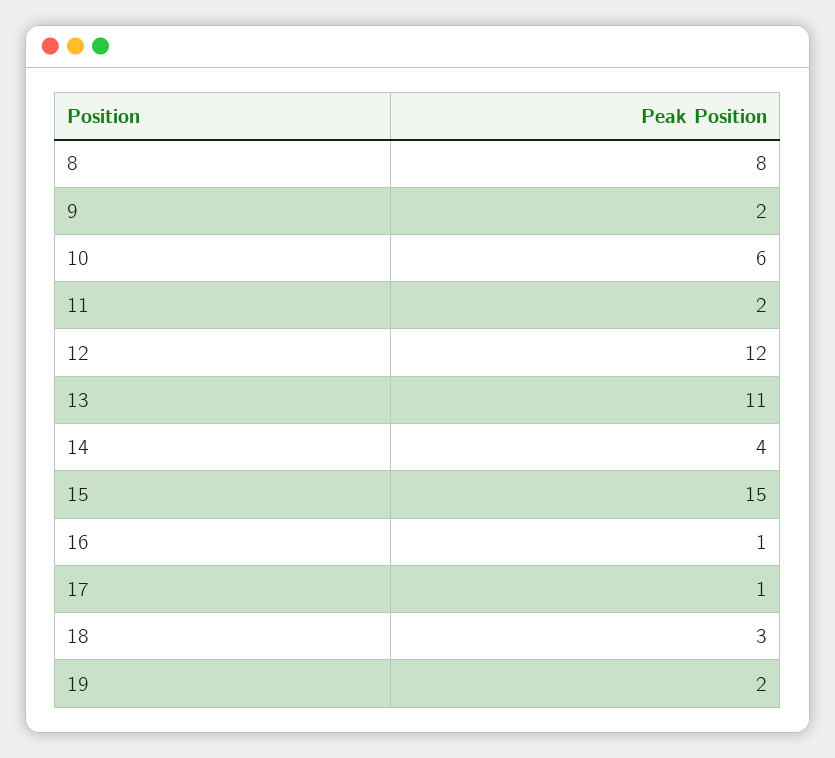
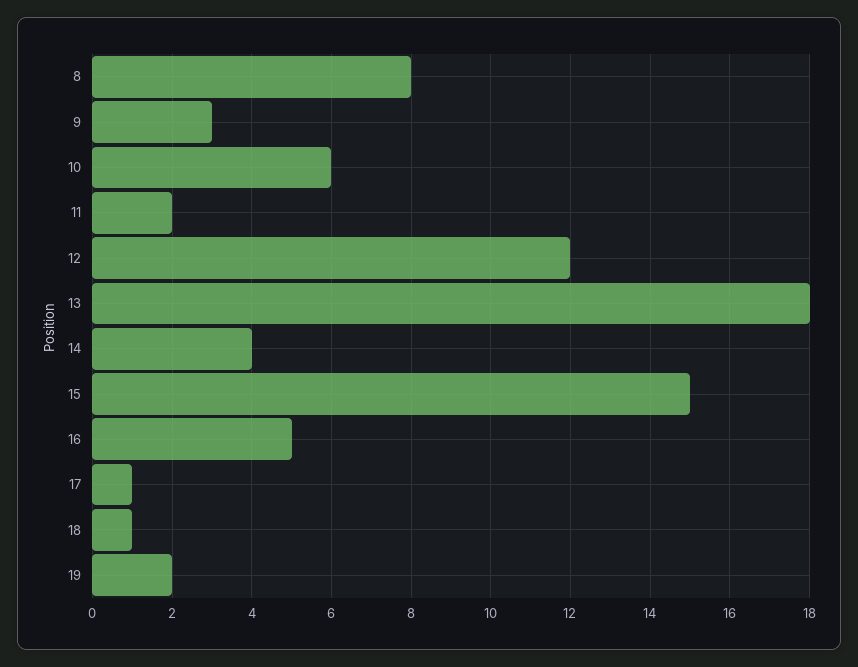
9: 2 -> 3
13: 11 -> 18
16: 1 -> 5
18: 3 -> 1

